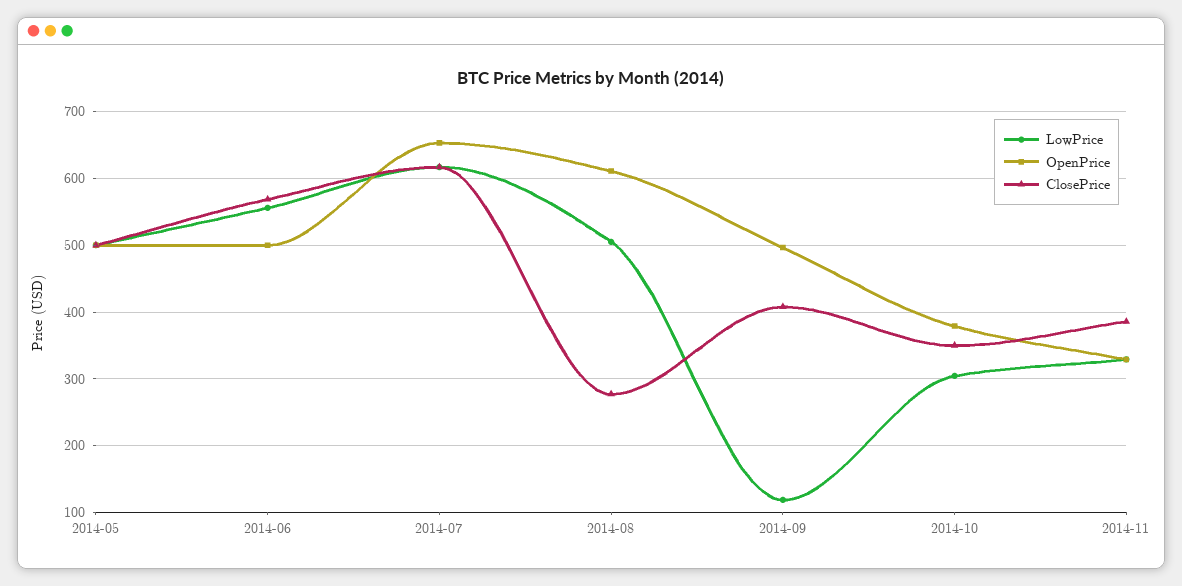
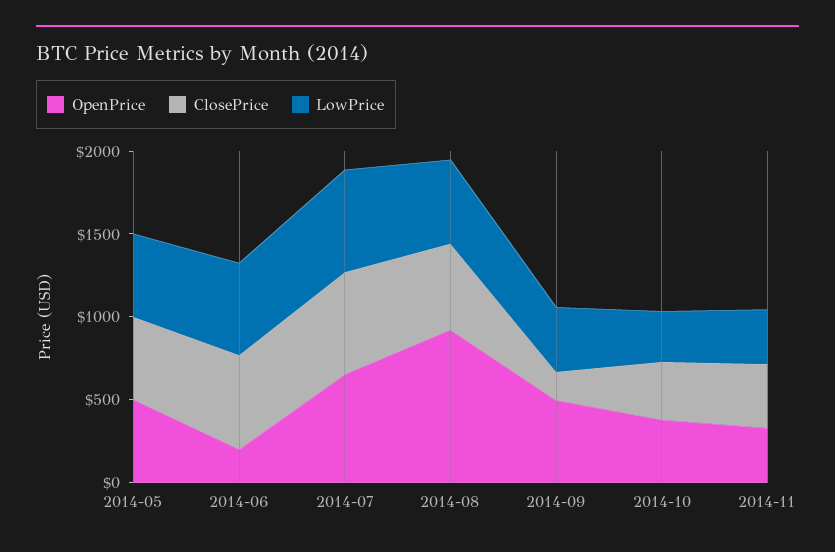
OpenPrice, 2014-06: 500 -> 200
OpenPrice, 2014-08: 610 -> 900
ClosePrice, 2014-08: 280 -> 500
LowPrice, 2014-09: 120 -> 400
ClosePrice, 2014-09: 410 -> 200

